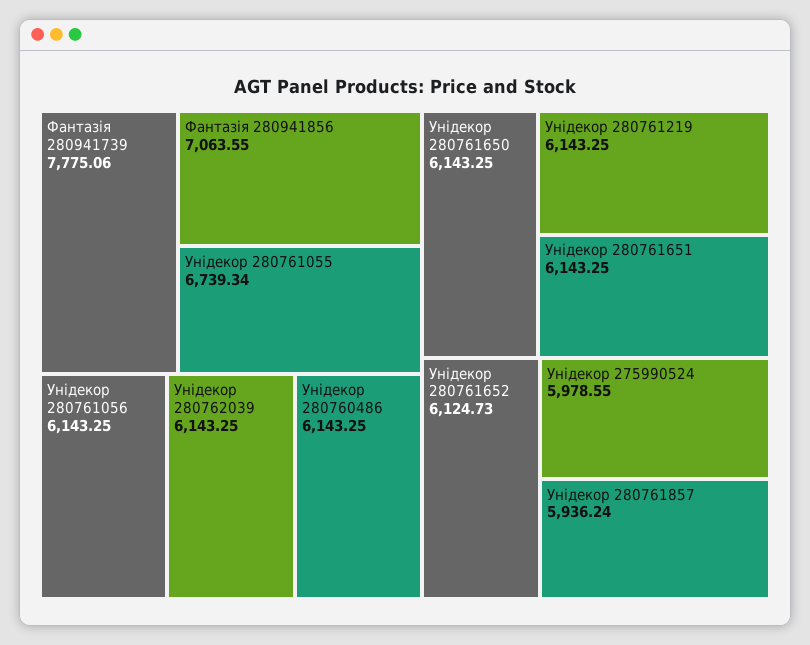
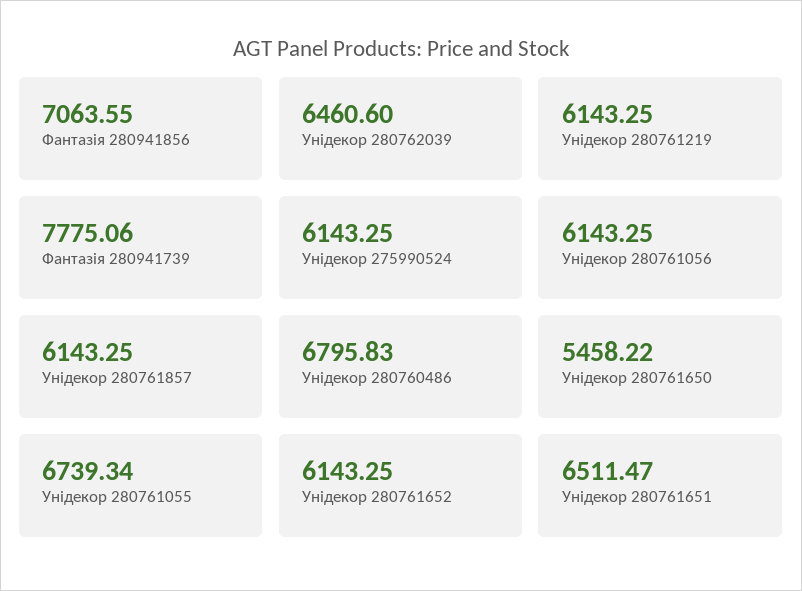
Унідекор 280762039: 6143.25 -> 6460.6
Унідекор 280760486: 6143.25 -> 6795.83
Унідекор 280761650: 6143.25 -> 5458.22
Унідекор 280761651: 6143.25 -> 6511.47
Унідекор 280761652: 6124.73 -> 6143.25
Унідекор 275990524: 5978.55 -> 6143.25
Унідекор 280761857: 5936.24 -> 6143.25

